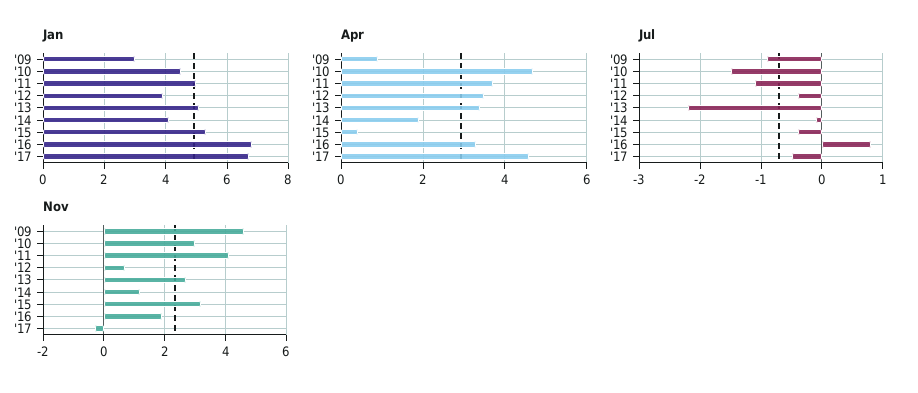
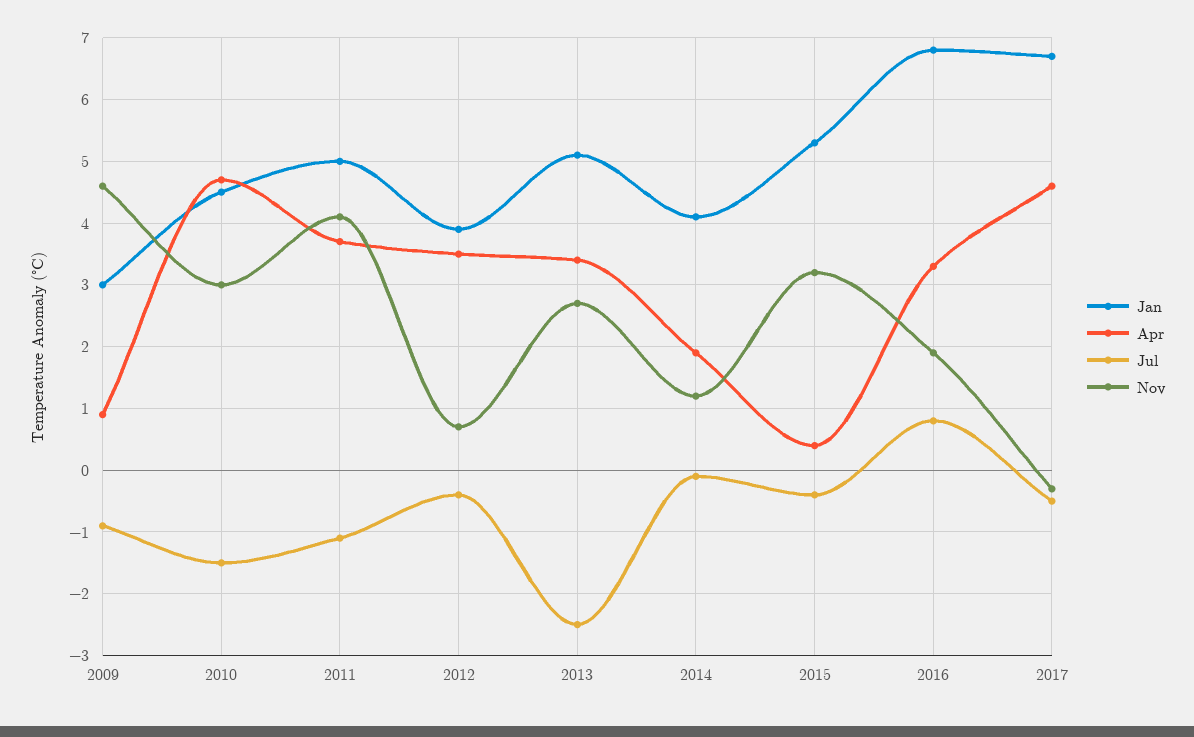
Jul, '13: -2.2 -> -2.5

